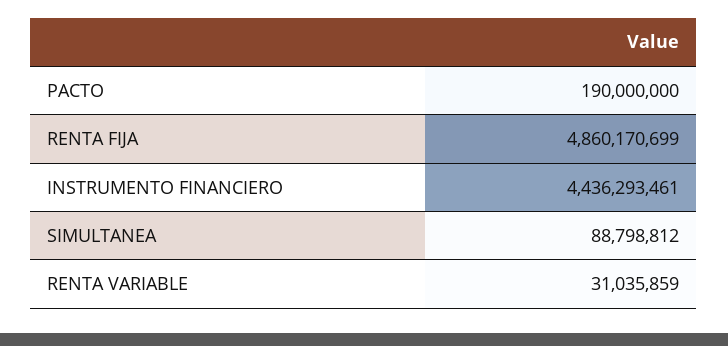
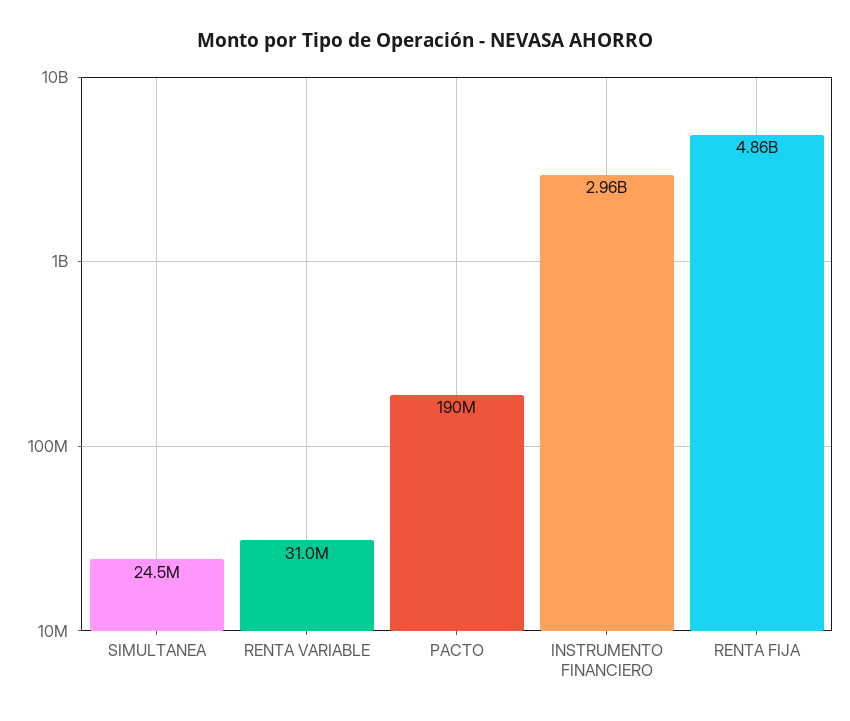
INSTRUMENTO FINANCIERO: 4436293461 -> 2960000000
SIMULTANEA: 88798812 -> 24500000

